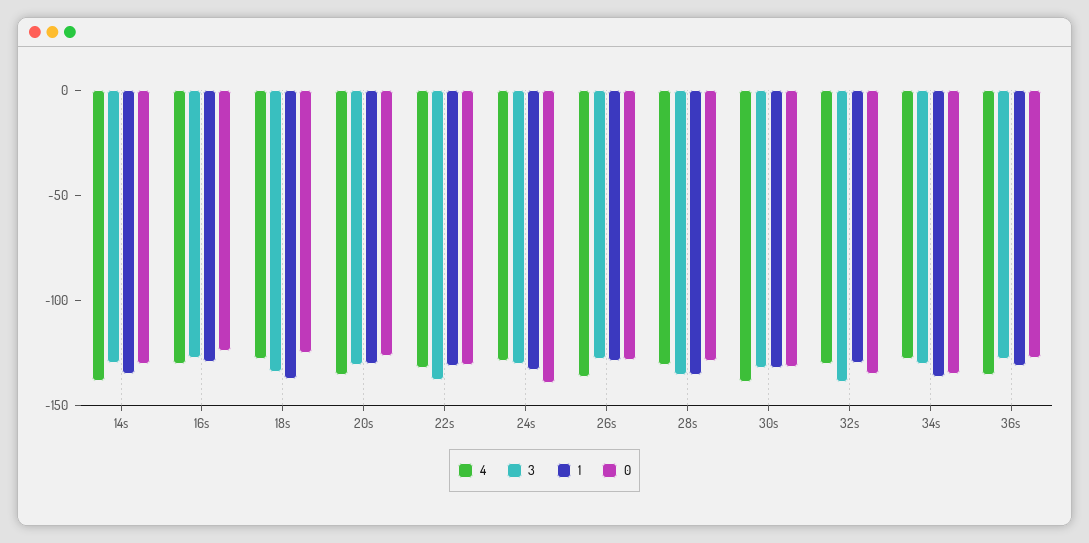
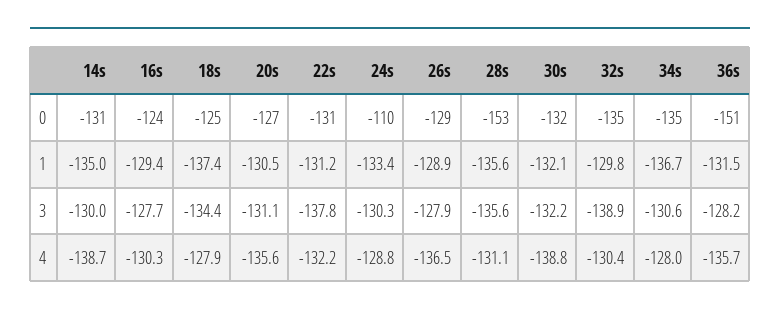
0, 24s: -140 -> -110
0, 28s: -130 -> -153
0, 36s: -130 -> -151

